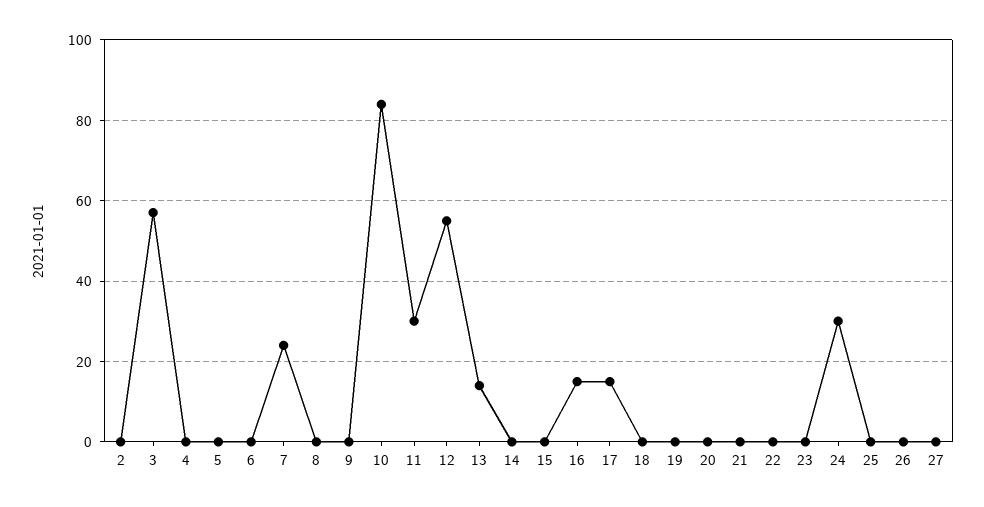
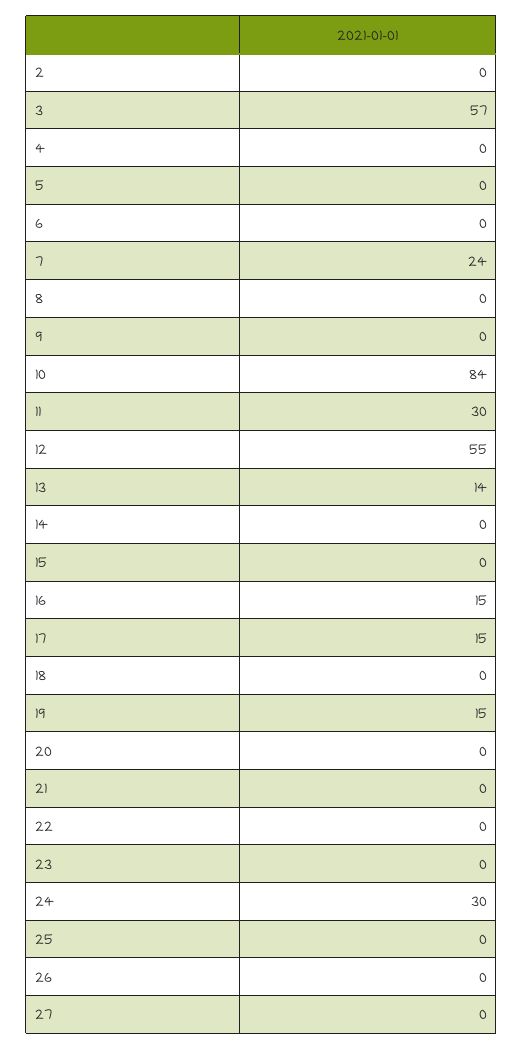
19: 0 -> 15

